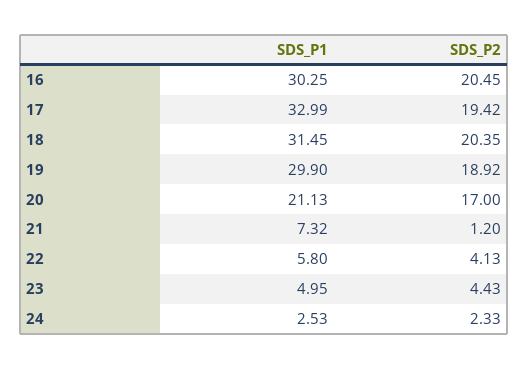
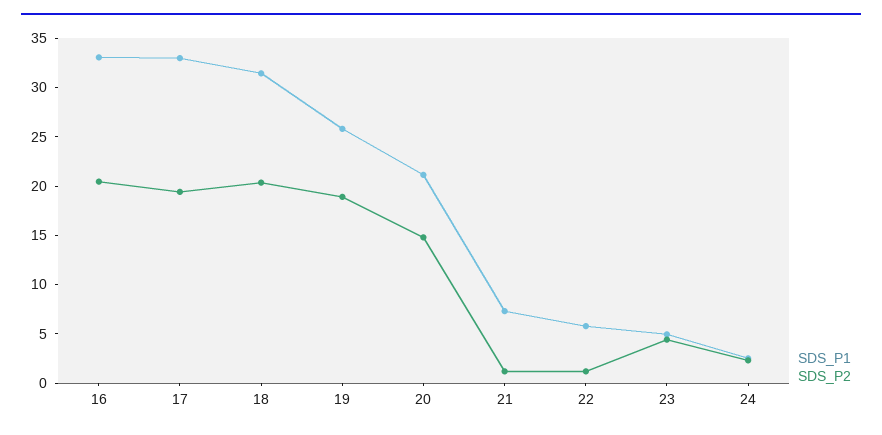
SDS_P1, 16: 30.25 -> 33
SDS_P1, 19: 29.9 -> 26
SDS_P2, 20: 17 -> 15
SDS_P2, 22: 4.13 -> 1

